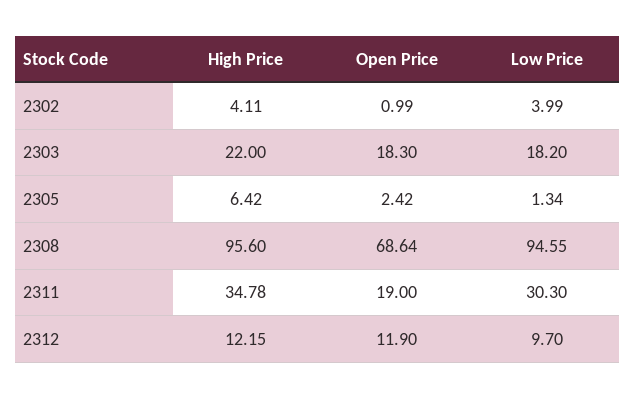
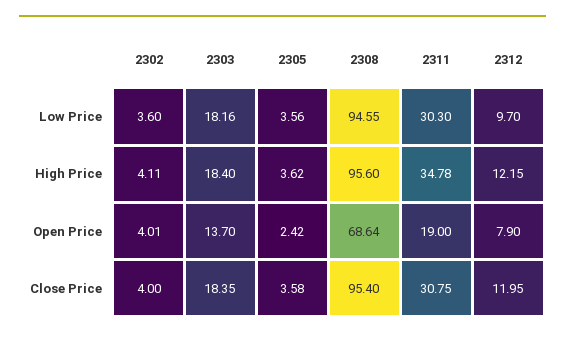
Open Price, 2302: 0.99 -> 4.01
Low Price, 2302: 3.99 -> 3.6
High Price, 2303: 22 -> 18.4
Open Price, 2303: 18.3 -> 13.7
Low Price, 2303: 18.2 -> 18.16
High Price, 2305: 6.42 -> 3.62
Low Price, 2305: 1.34 -> 3.56
Open Price, 2312: 11.9 -> 7.9
Close Price, 2302: none -> 4
Close Price, 2303: none -> 18.35
Close Price, 2305: none -> 3.58
Close Price, 2308: none -> 95.4
Close Price, 2311: none -> 30.75
Close Price, 2312: none -> 11.95

